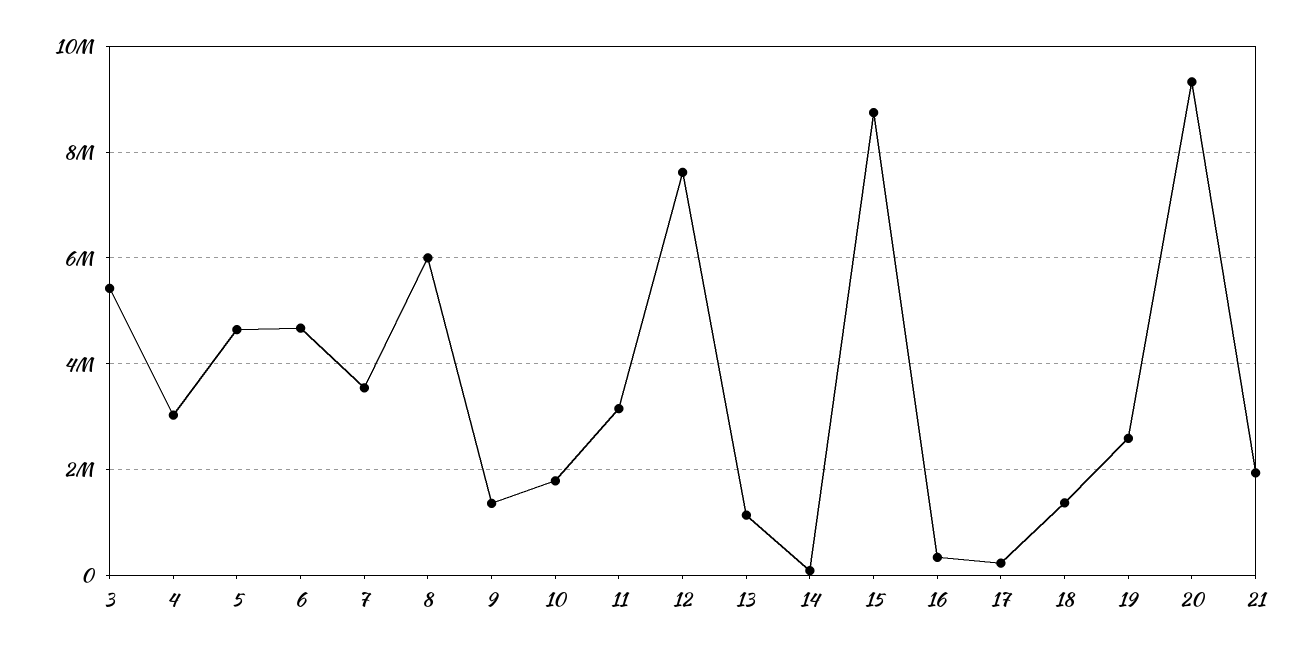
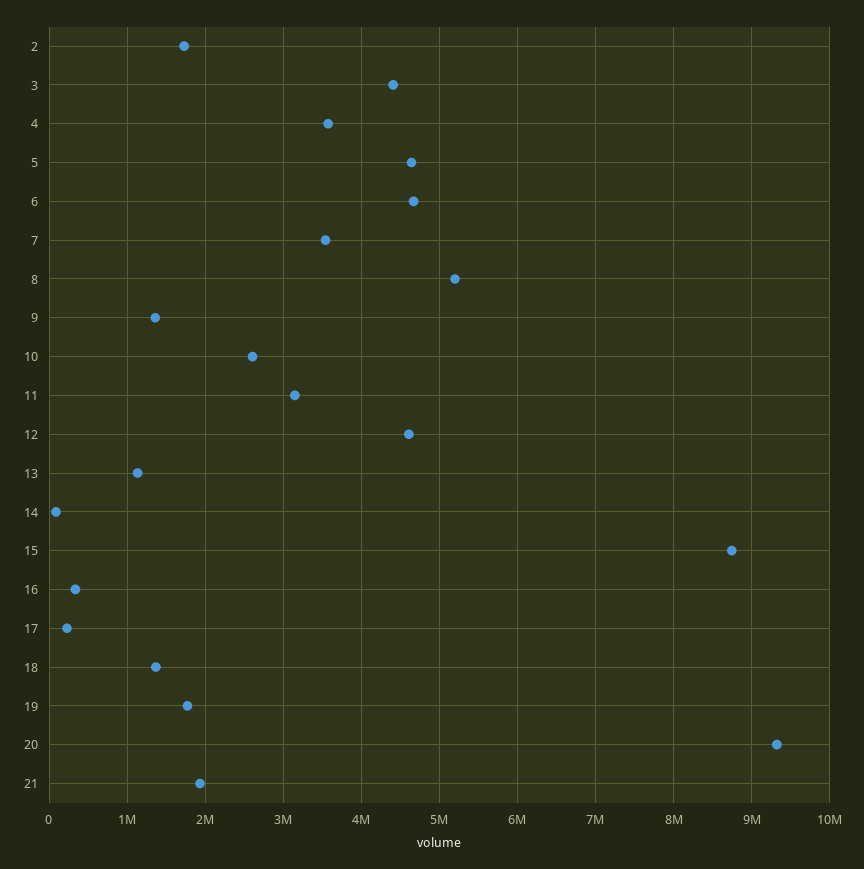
3: 5400000 -> 4400000
4: 3000000 -> 3600000
8: 6000000 -> 5200000
10: 1800000 -> 2600000
12: 7600000 -> 4600000
19: 2600000 -> 1800000
2: none -> 1700000

